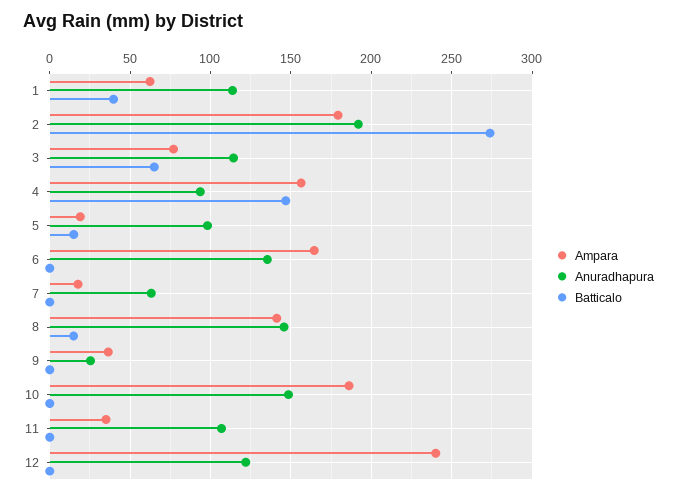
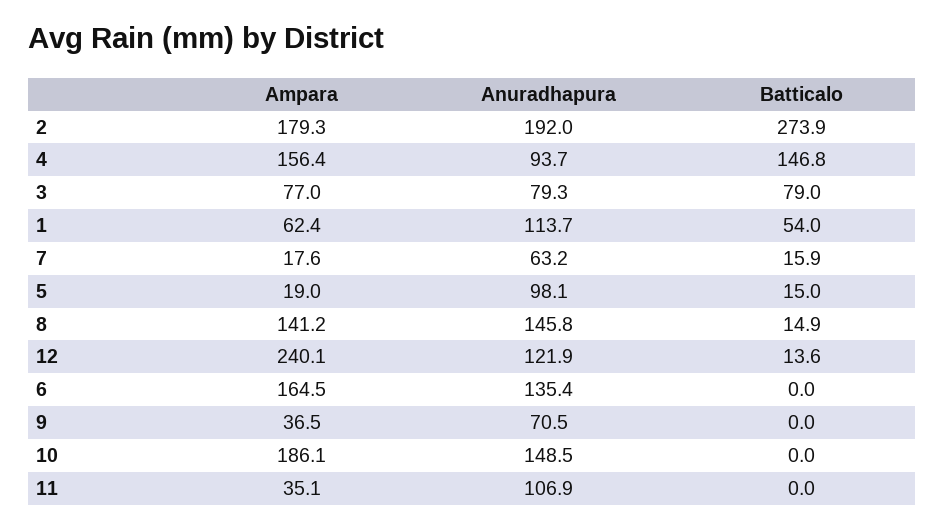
Batticalo, 1: 40 -> 54
Anuradhapura, 3: 115 -> 79.3
Batticalo, 3: 65 -> 79
Batticalo, 7: 0 -> 15.9
Anuradhapura, 9: 25 -> 70.5
Batticalo, 12: 0 -> 13.6

